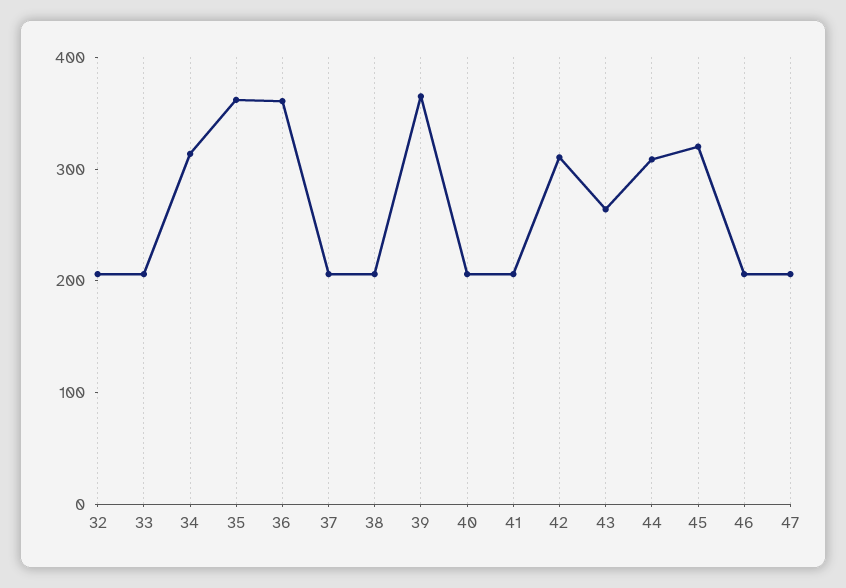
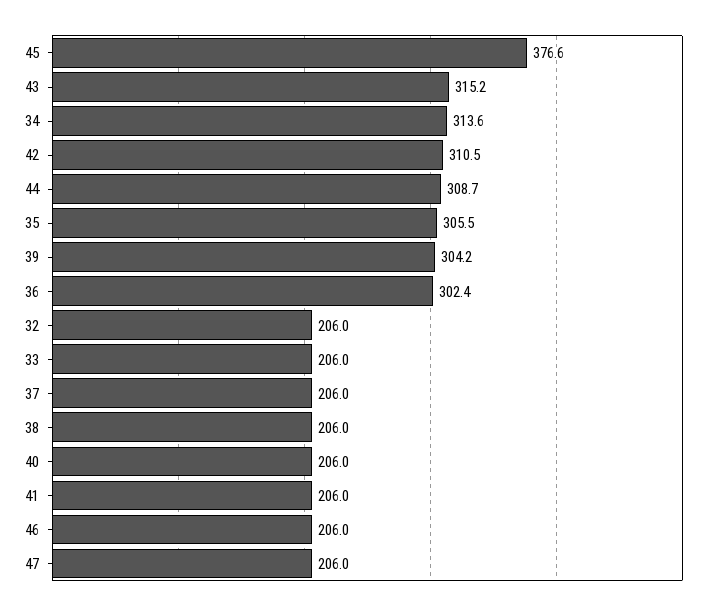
35: 360 -> 305.5
36: 360 -> 302.4
39: 360 -> 304.2
43: 260 -> 315.2
45: 320 -> 376.6

